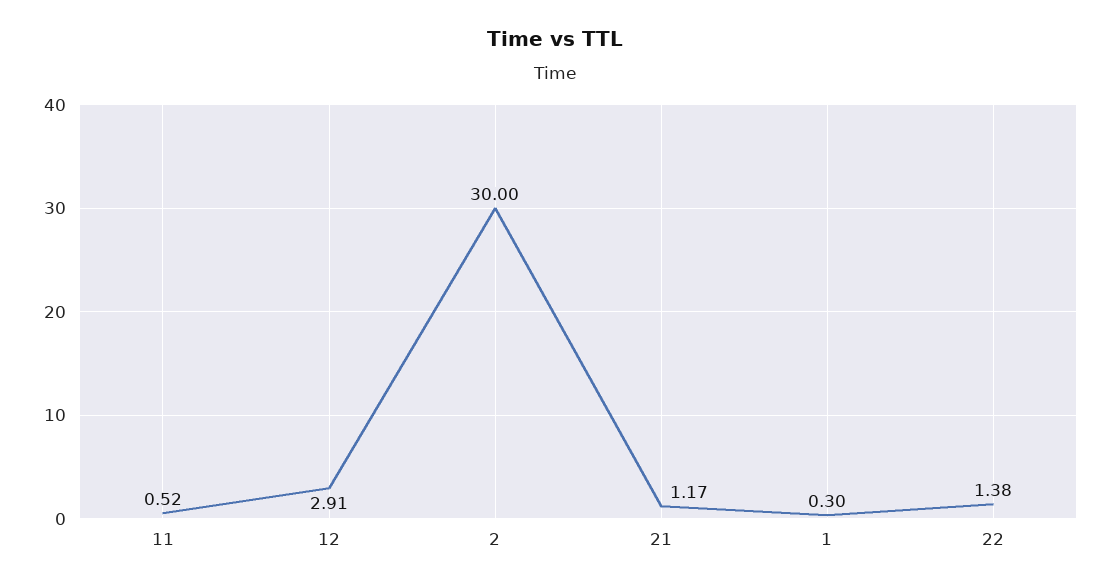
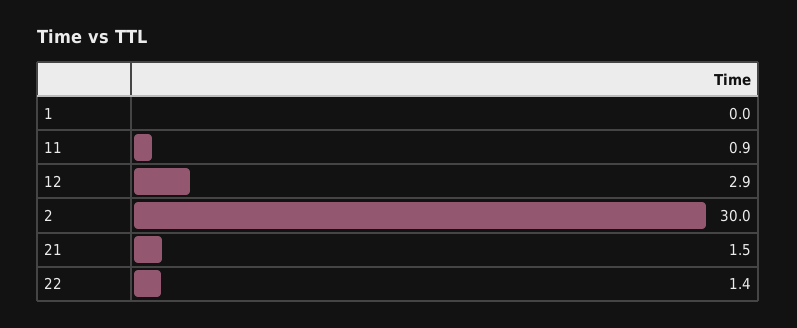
11: 0.52 -> 0.9
21: 1.17 -> 1.5
1: 0.3 -> 0

